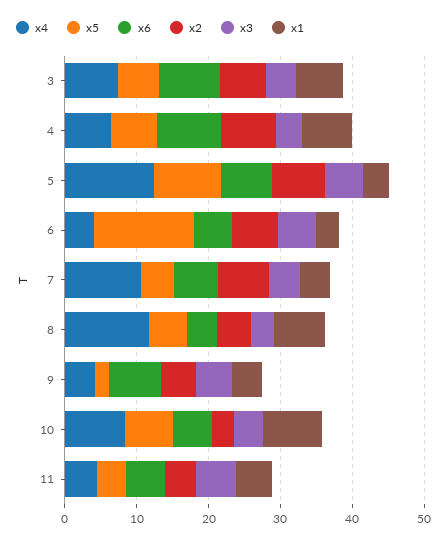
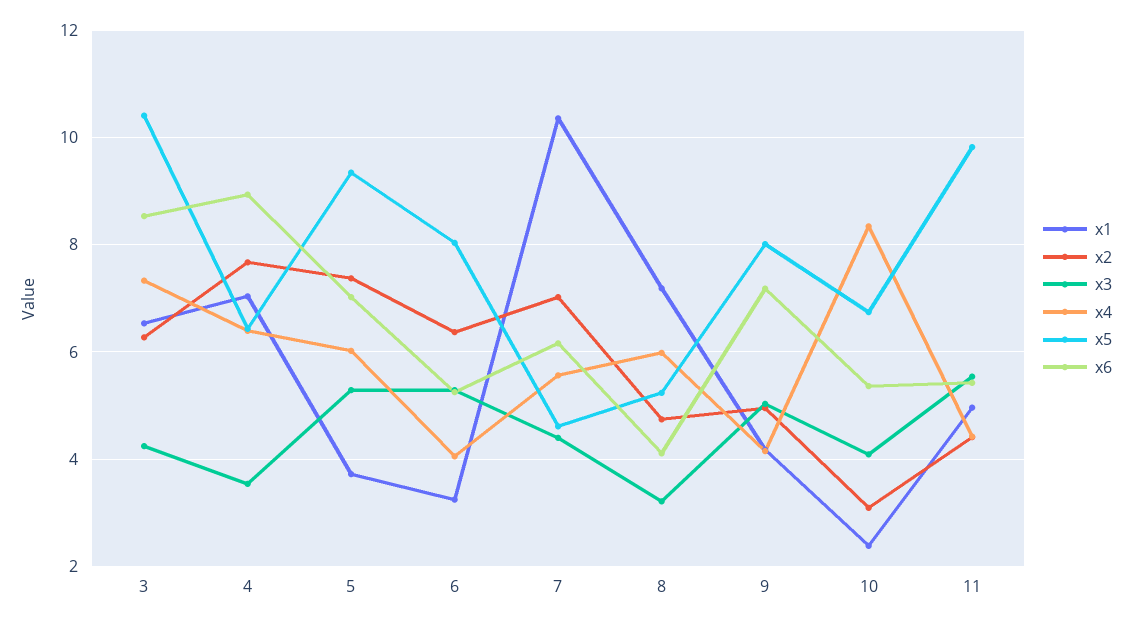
x5, 3: 6 -> 10.4
x4, 5: 12 -> 6
x5, 6: 14 -> 8
x4, 7: 10 -> 5.6
x1, 7: 4 -> 10.4
x4, 8: 12 -> 6
x5, 9: 2 -> 8
x1, 10: 8 -> 2.4
x5, 11: 4 -> 9.8

